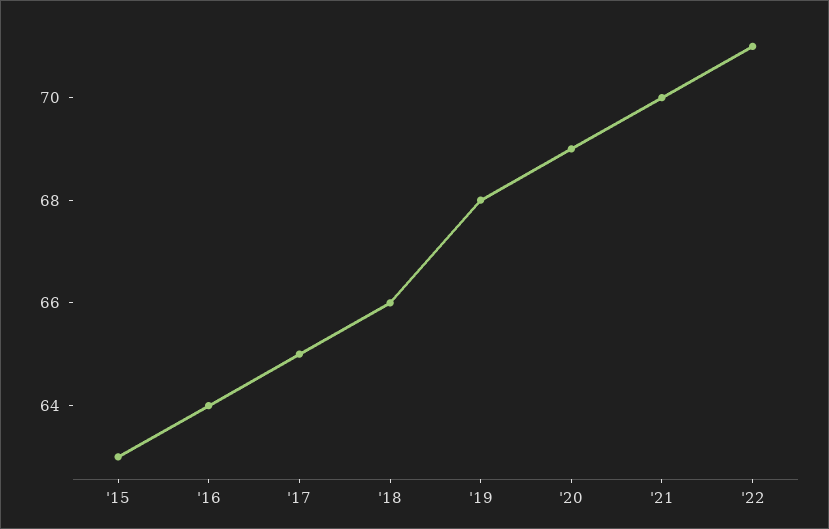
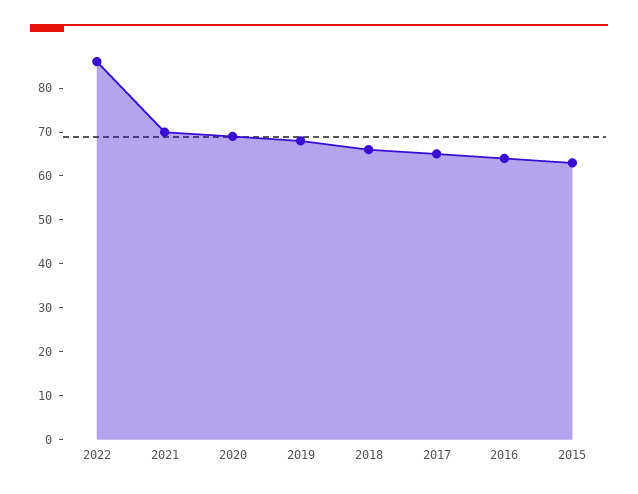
'22: 71 -> 85

